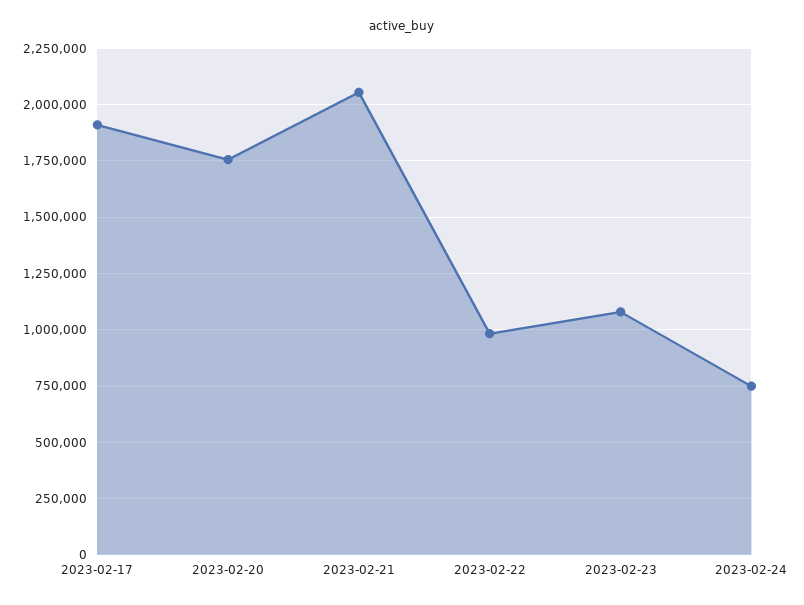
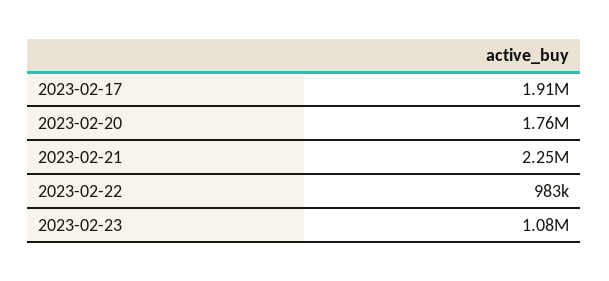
2023-02-21: 2050000 -> 2250000
2023-02-24: 750000 -> none

